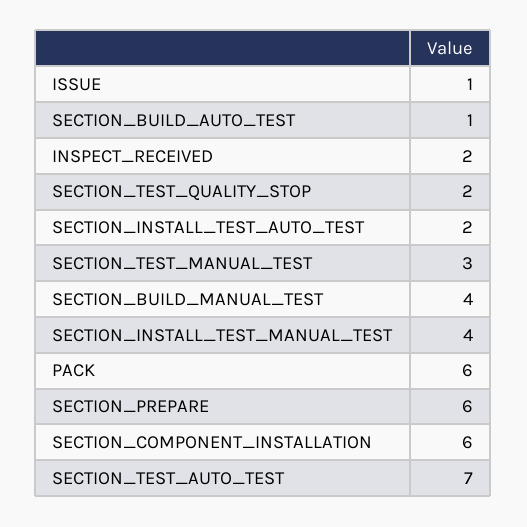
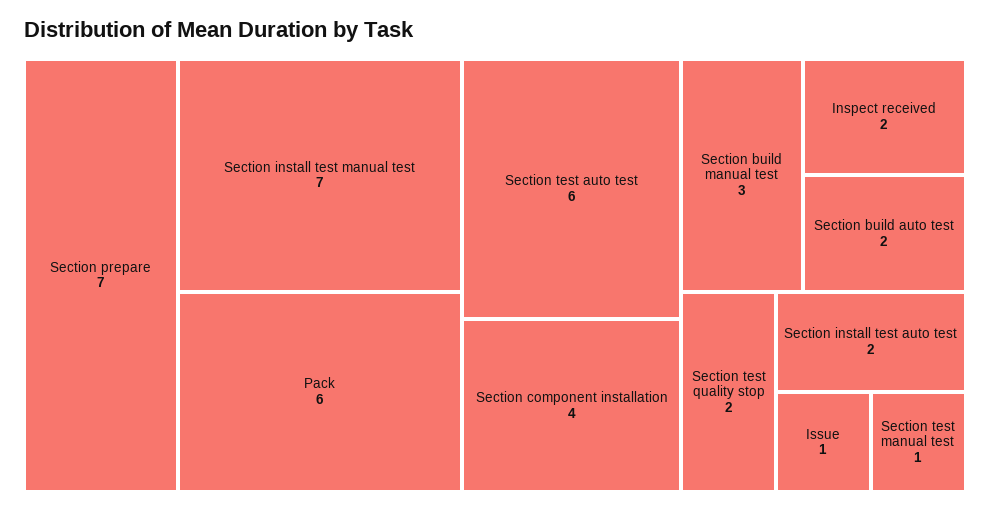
SECTION_BUILD_AUTO_TEST: 1 -> 2
SECTION_TEST_MANUAL_TEST: 3 -> 1
SECTION_BUILD_MANUAL_TEST: 4 -> 3
SECTION_INSTALL_TEST_MANUAL_TEST: 4 -> 7
SECTION_PREPARE: 6 -> 7
SECTION_COMPONENT_INSTALLATION: 6 -> 4
SECTION_TEST_AUTO_TEST: 7 -> 6

